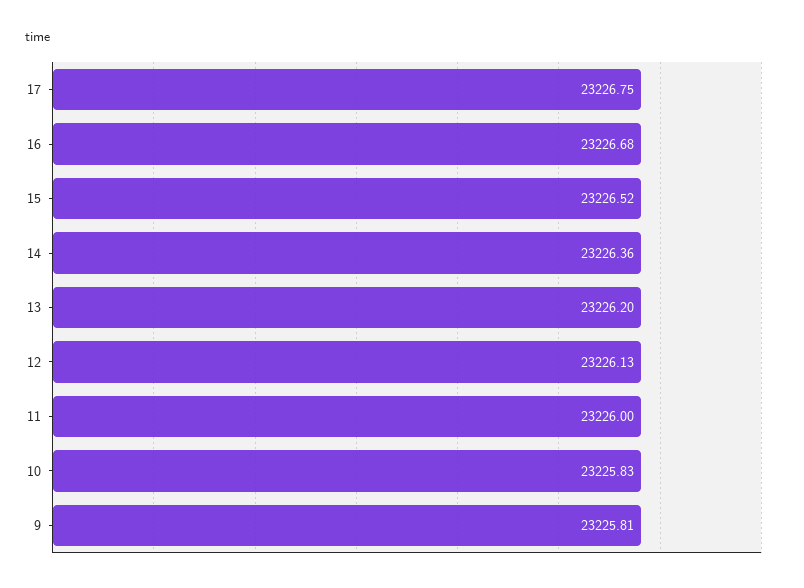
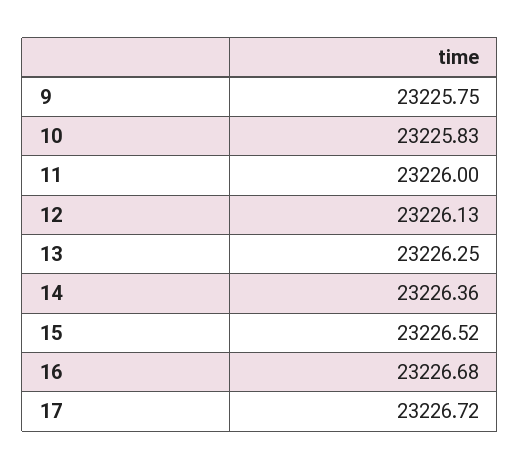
17: 23226.75 -> 23226.72
13: 23226.2 -> 23226.25
9: 23225.81 -> 23225.75

